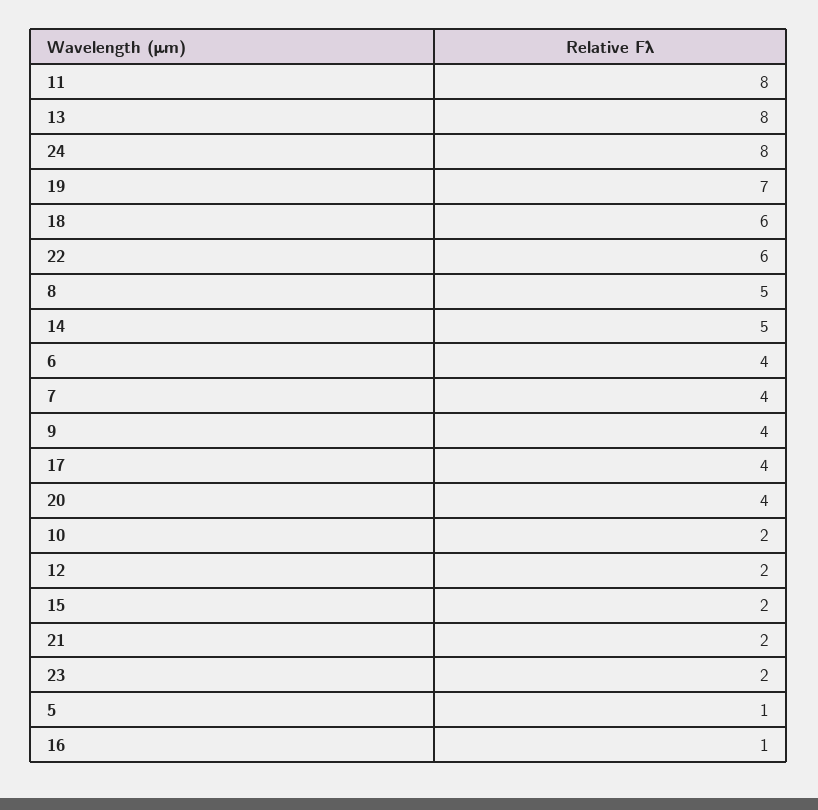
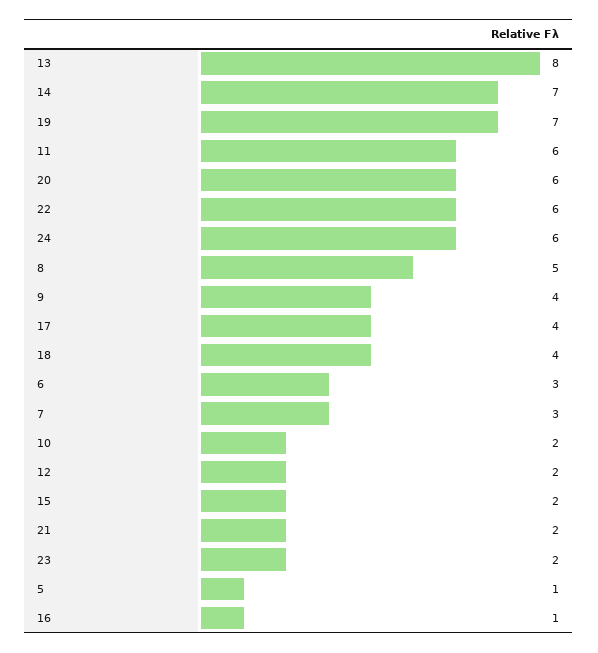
11: 8 -> 6
24: 8 -> 6
18: 6 -> 4
14: 5 -> 7
6: 4 -> 3
7: 4 -> 3
20: 4 -> 6

